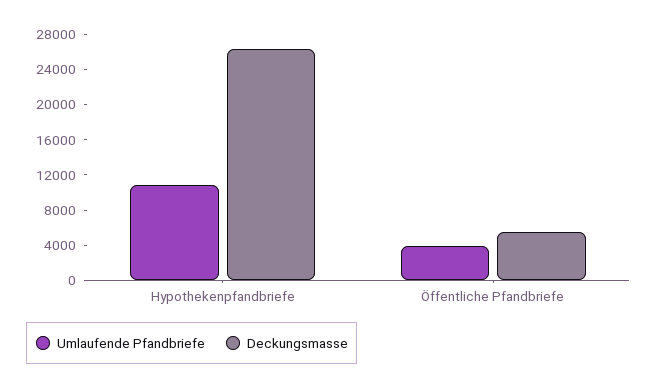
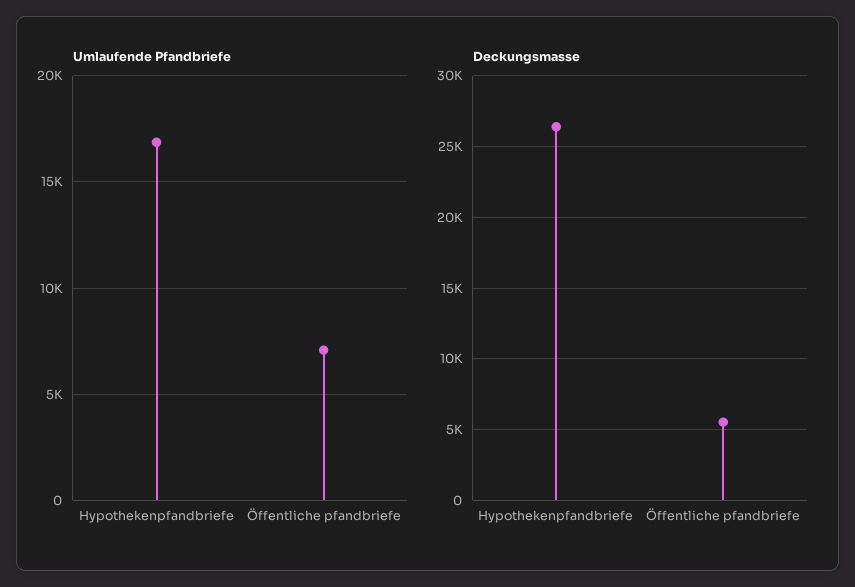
Umlaufende Pfandbriefe, Hypothekenpfandbriefe: 11000 -> 17000
Umlaufende Pfandbriefe, Öffentliche Pfandbriefe: 4000 -> 7000

